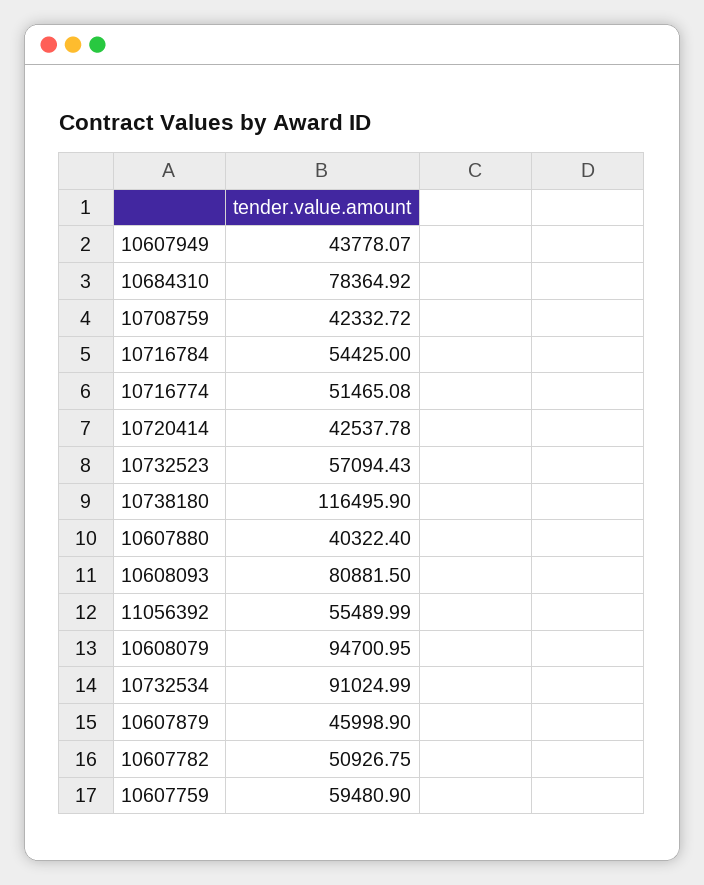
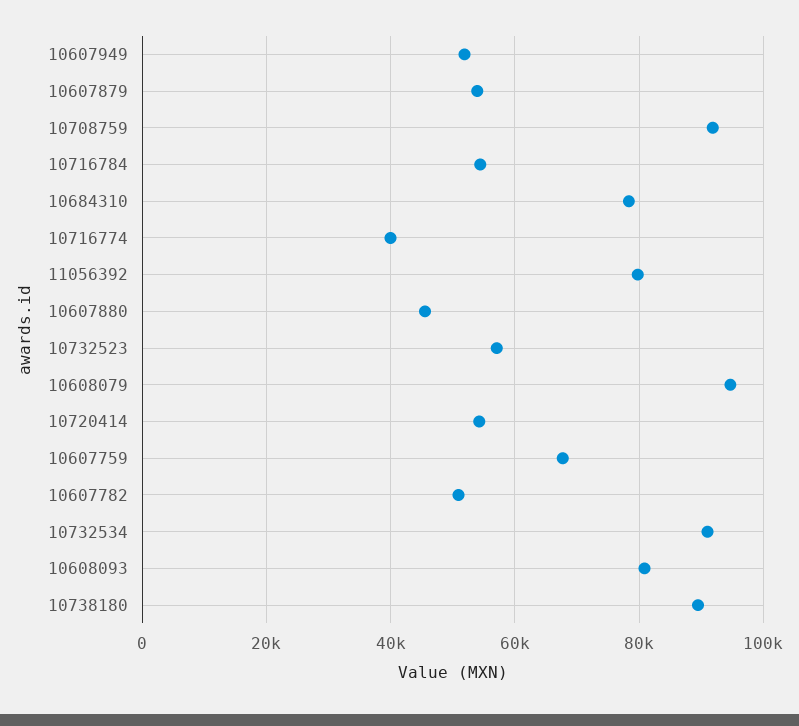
10607949: 43778.07 -> 52000
10708759: 42332.72 -> 92000
10716774: 51465.08 -> 40000
10720414: 42537.78 -> 54000
10738180: 116495.9 -> 90000
10607880: 40322.4 -> 46000
11056392: 55489.99 -> 80000
10607879: 45998.9 -> 54000
10607759: 59480.9 -> 68000

